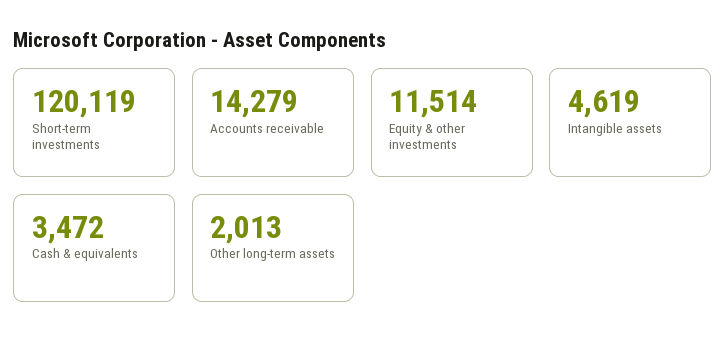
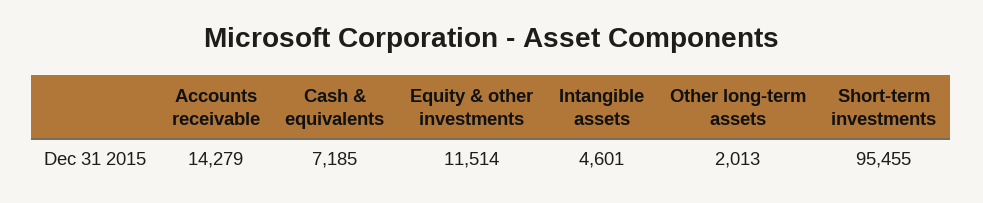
Short-term investments: 120119 -> 95455
Intangible assets: 4619 -> 4601
Cash & equivalents: 3472 -> 7185

